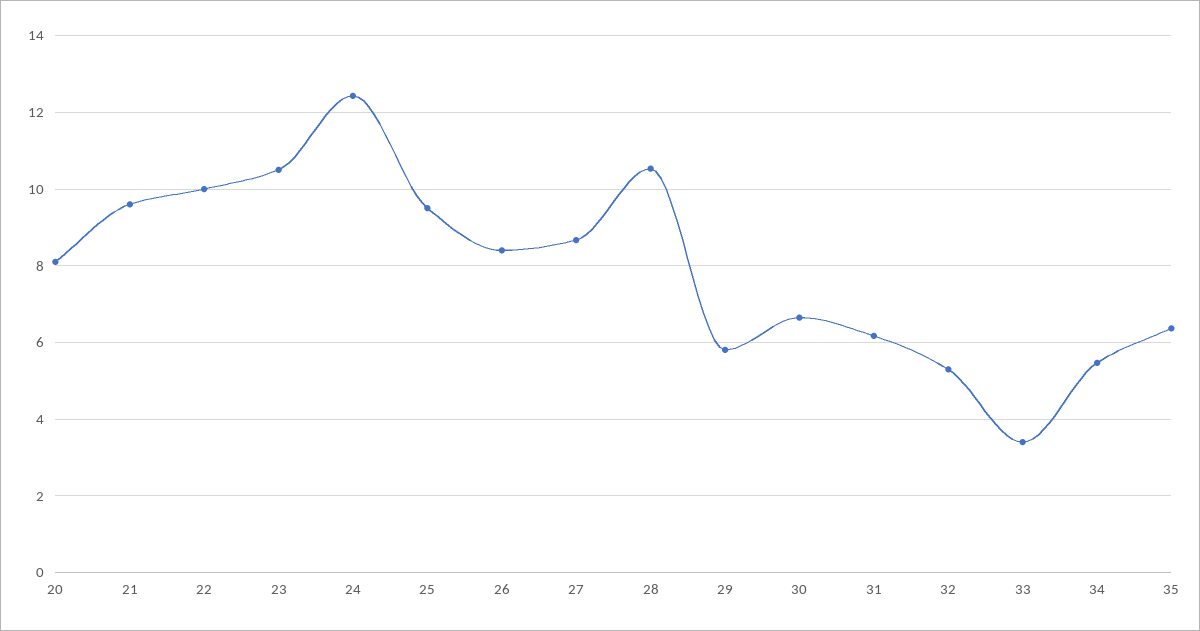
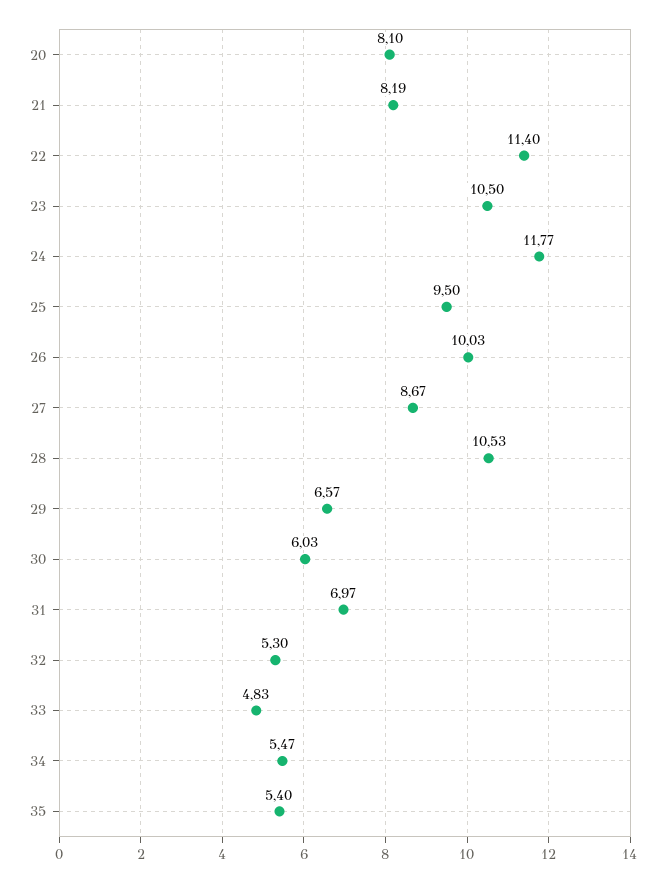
21: 9.6 -> 8.19
22: 10 -> 11.4
24: 12.4 -> 11.77
26: 8.4 -> 10.03
29: 5.8 -> 6.57
30: 6.6 -> 6.03
31: 6.2 -> 6.97
33: 3.4 -> 4.83
35: 6.4 -> 5.4

